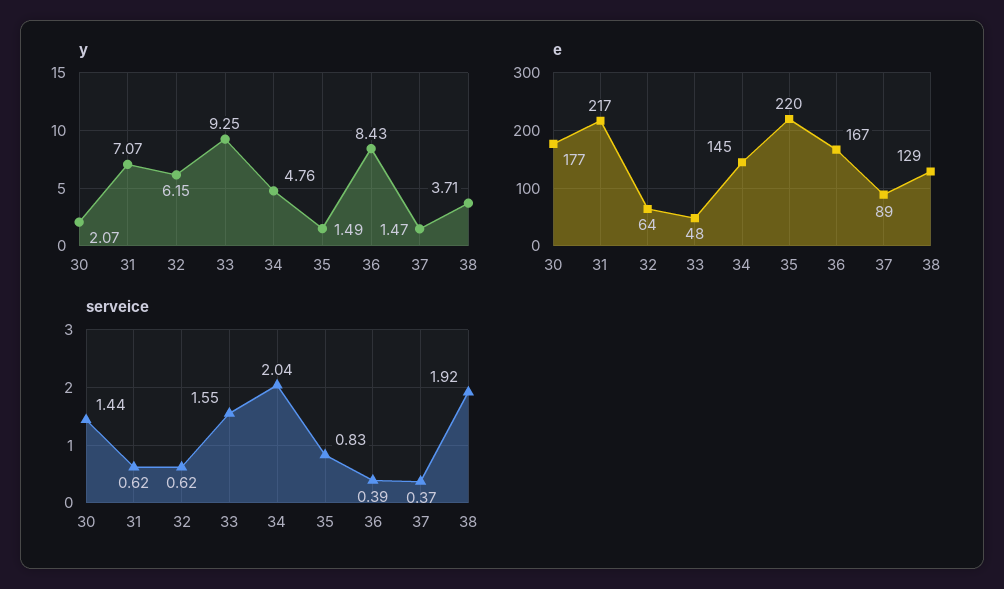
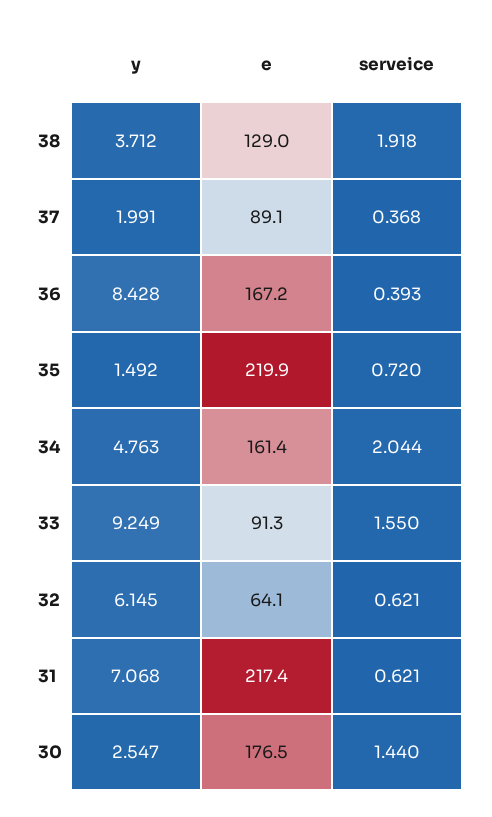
y, 30: 2.07 -> 2.547
y, 37: 1.47 -> 1.991
e, 33: 48 -> 91.3
e, 34: 145 -> 161.4
serveice, 35: 0.83 -> 0.72

